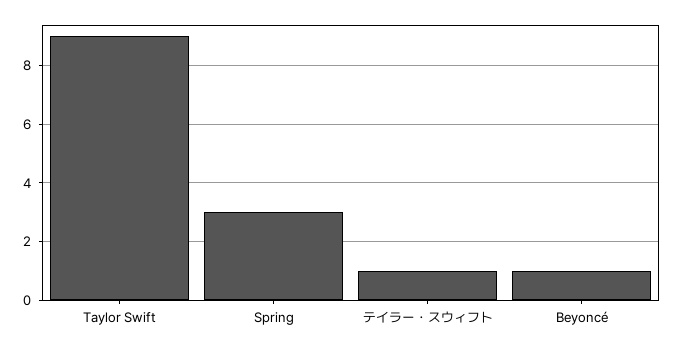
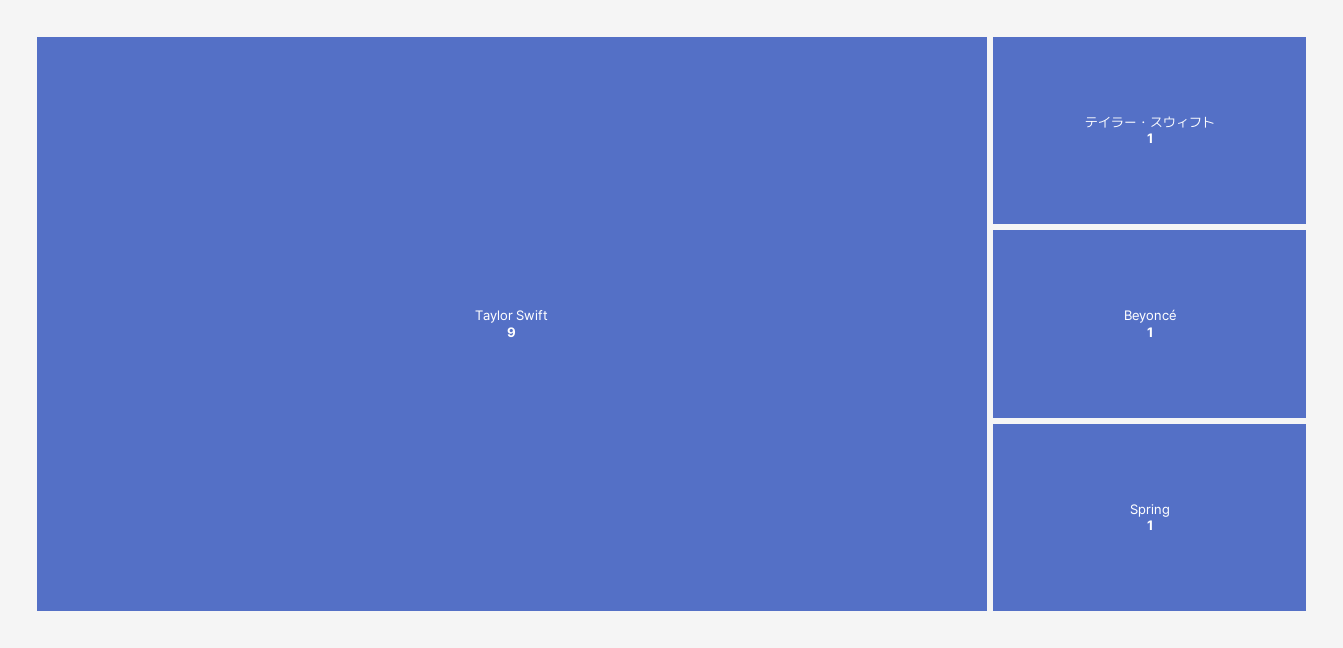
Spring: 3 -> 1

